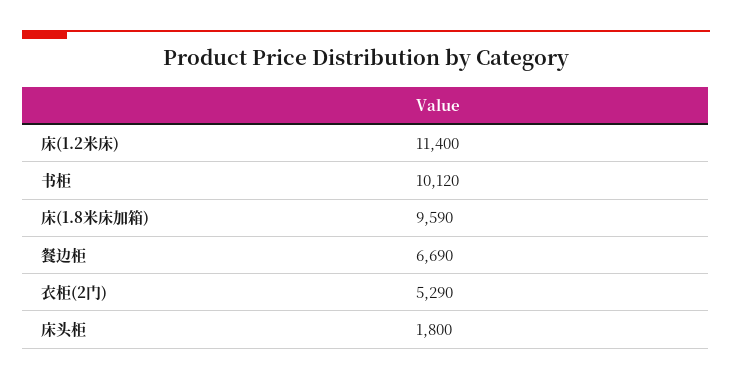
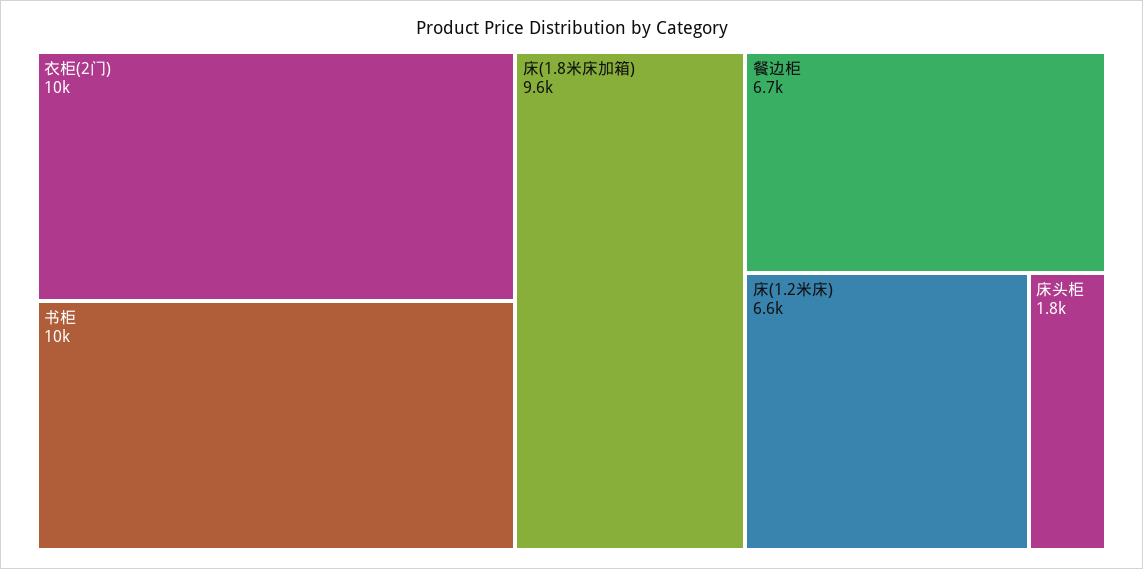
床(1.2米床): 11400 -> 6600
衣柜(2门): 5290 -> 10000

